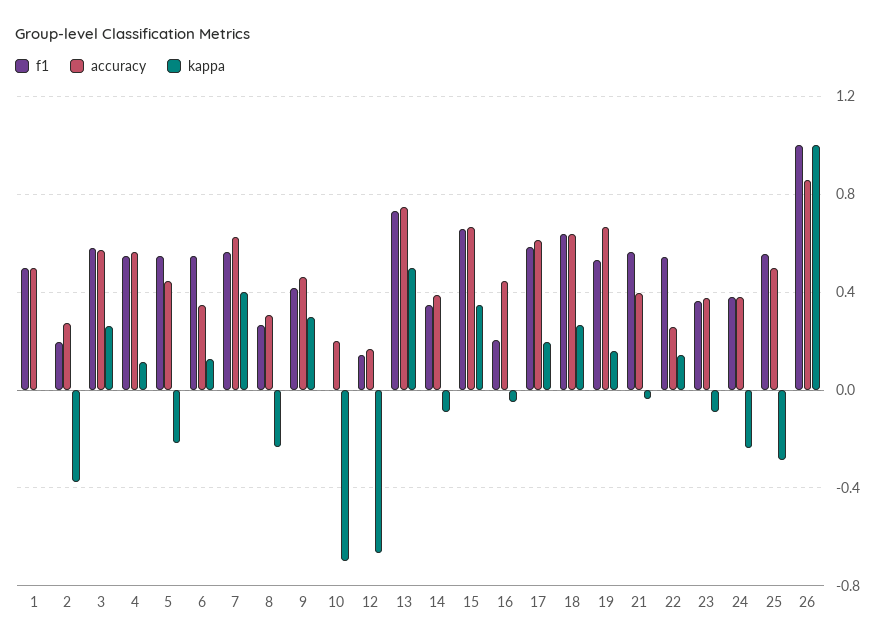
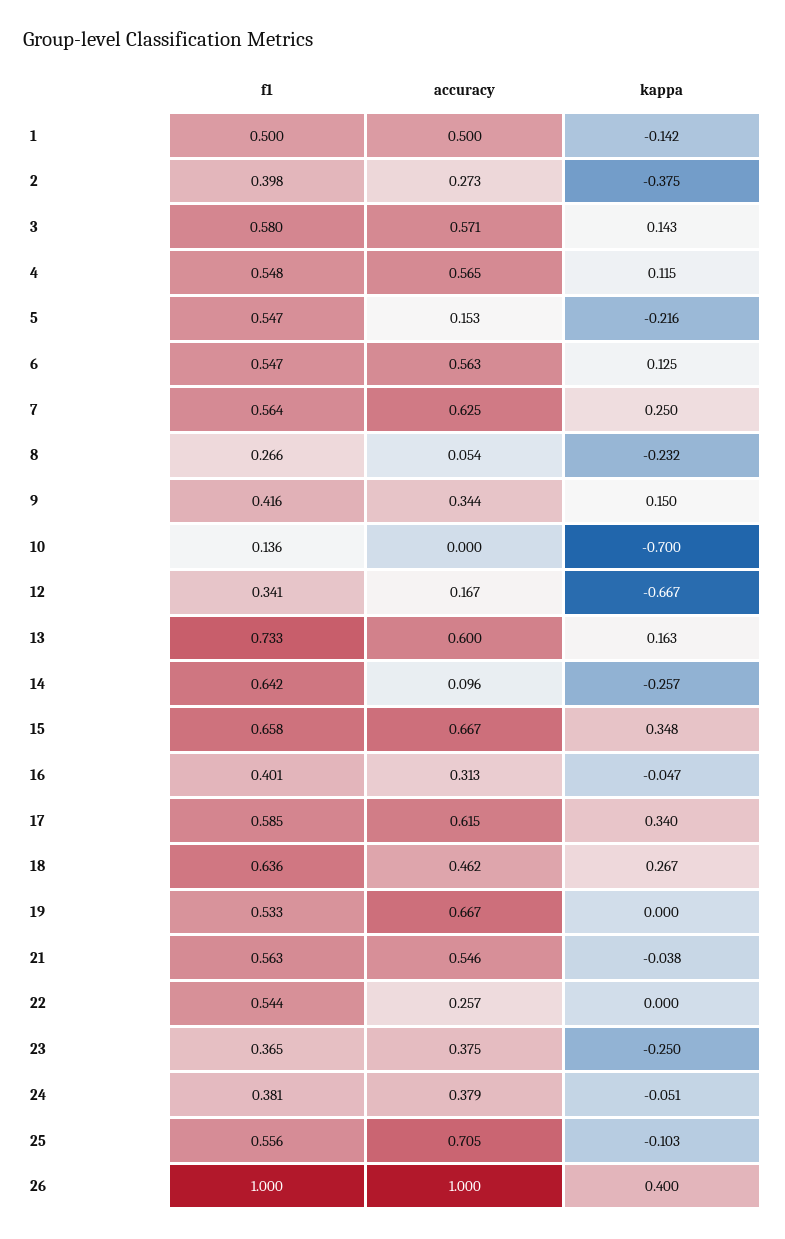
kappa, 1: 0 -> -0.142
f1, 2: 0.2 -> 0.398
kappa, 3: 0.25 -> 0.143
accuracy, 5: 0.45 -> 0.153
accuracy, 6: 0.35 -> 0.563
kappa, 7: 0.4 -> 0.25
accuracy, 8: 0.3 -> 0.054
accuracy, 9: 0.45 -> 0.344
kappa, 9: 0.3 -> 0.15
f1, 10: 0 -> 0.136
accuracy, 10: 0.2 -> 0
f1, 12: 0.15 -> 0.341
accuracy, 13: 0.75 -> 0.6
kappa, 13: 0.5 -> 0.163
f1, 14: 0.35 -> 0.642
accuracy, 14: 0.4 -> 0.096
kappa, 14: -0.1 -> -0.257
f1, 16: 0.2 -> 0.401
accuracy, 16: 0.45 -> 0.313
kappa, 17: 0.2 -> 0.34
accuracy, 18: 0.65 -> 0.462
kappa, 19: 0.15 -> 0
accuracy, 21: 0.4 -> 0.546
kappa, 22: 0.15 -> 0
kappa, 23: -0.1 -> -0.25
kappa, 24: -0.25 -> -0.051
accuracy, 25: 0.5 -> 0.705
kappa, 25: -0.3 -> -0.103
accuracy, 26: 0.85 -> 1
kappa, 26: 1 -> 0.4

